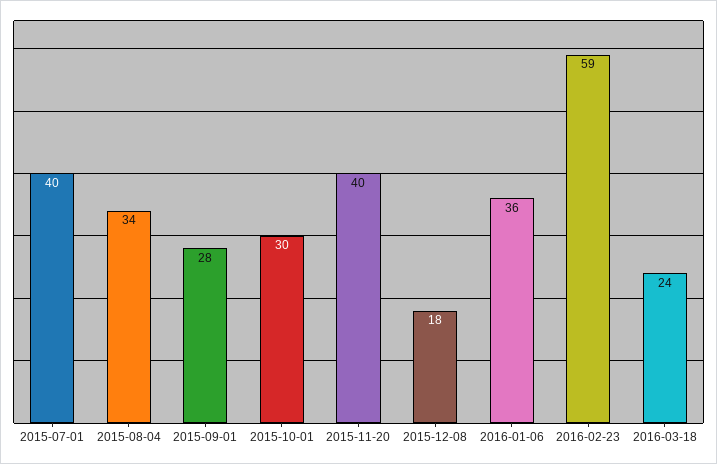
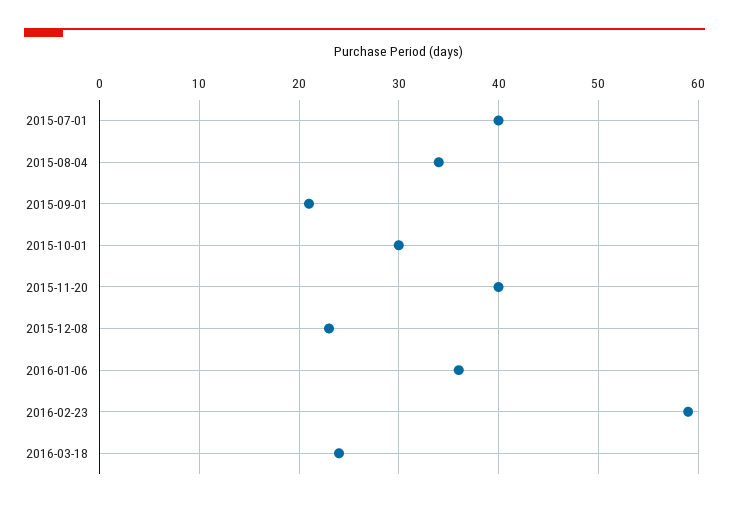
2015-09-01: 28 -> 21
2015-12-08: 18 -> 23

